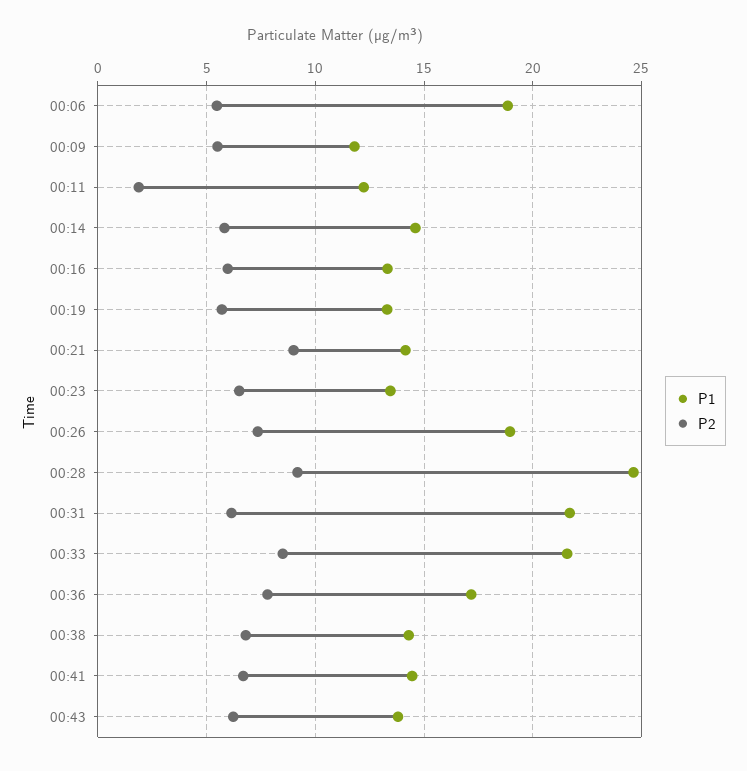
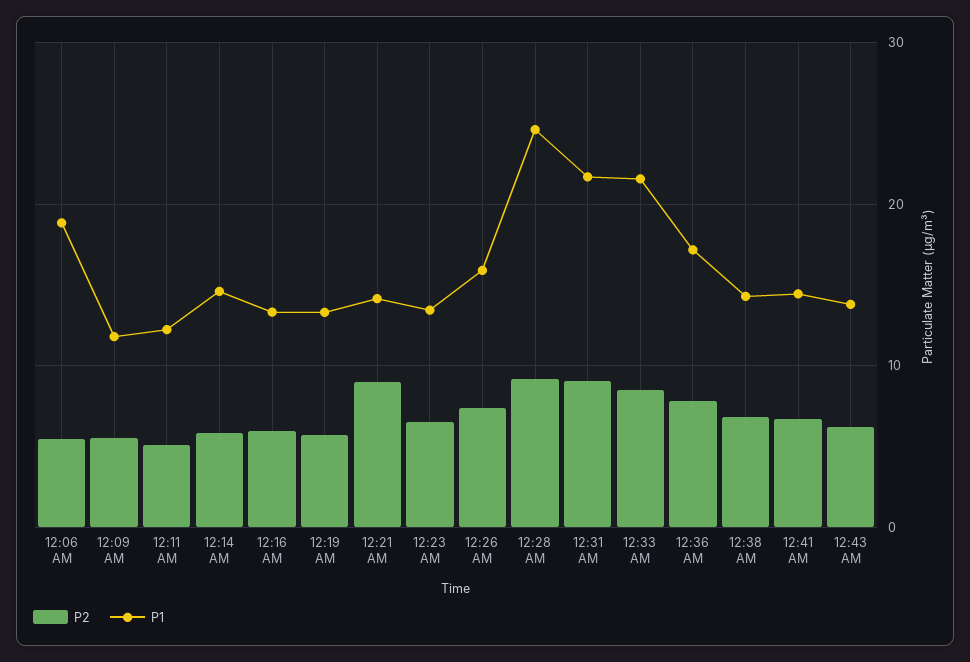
P2, 00:11: 2 -> 5
P1, 00:26: 19 -> 16
P2, 00:31: 6 -> 9

